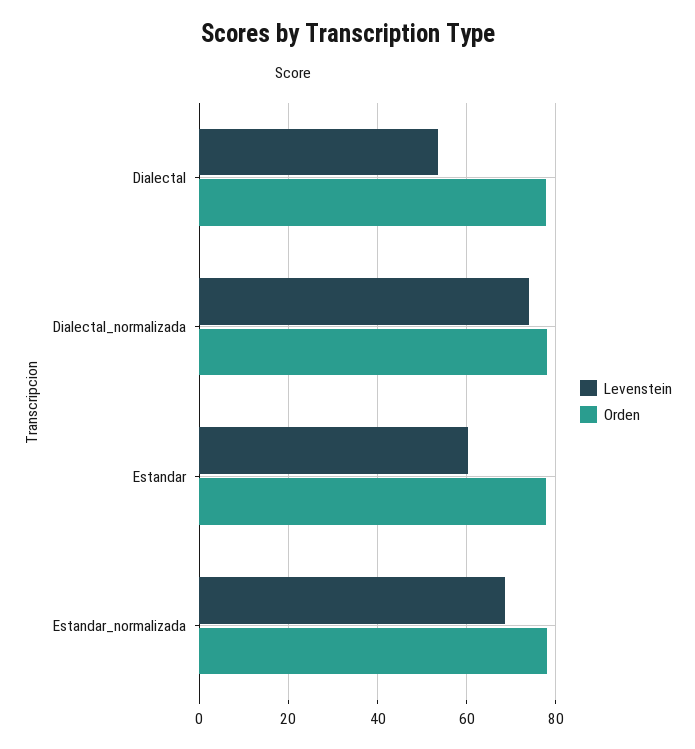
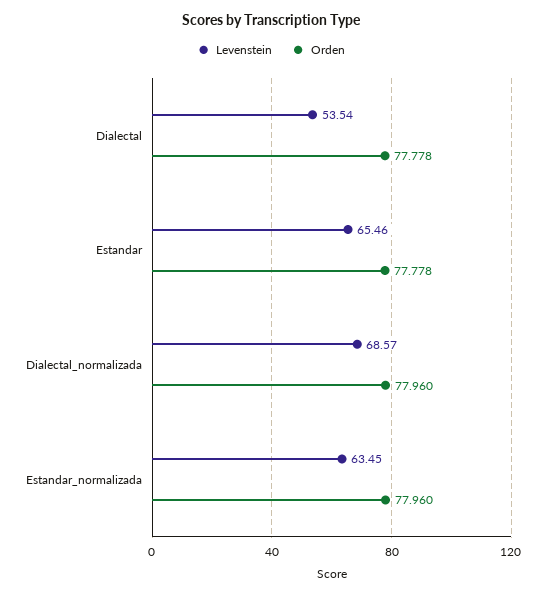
Levenstein, Dialectal_normalizada: 74 -> 68.57
Levenstein, Estandar: 60 -> 65.46
Levenstein, Estandar_normalizada: 68 -> 63.45

